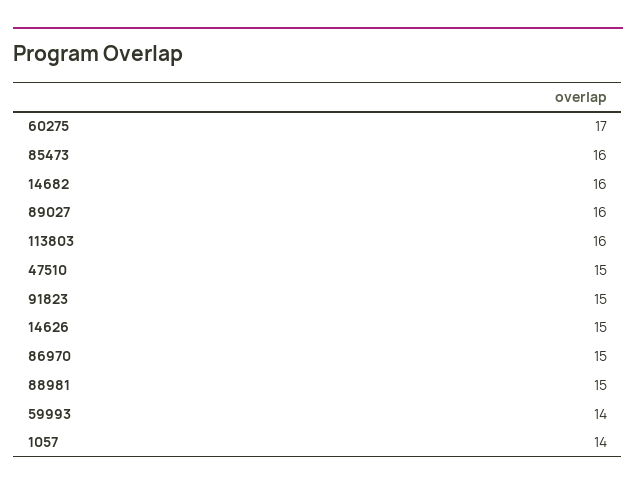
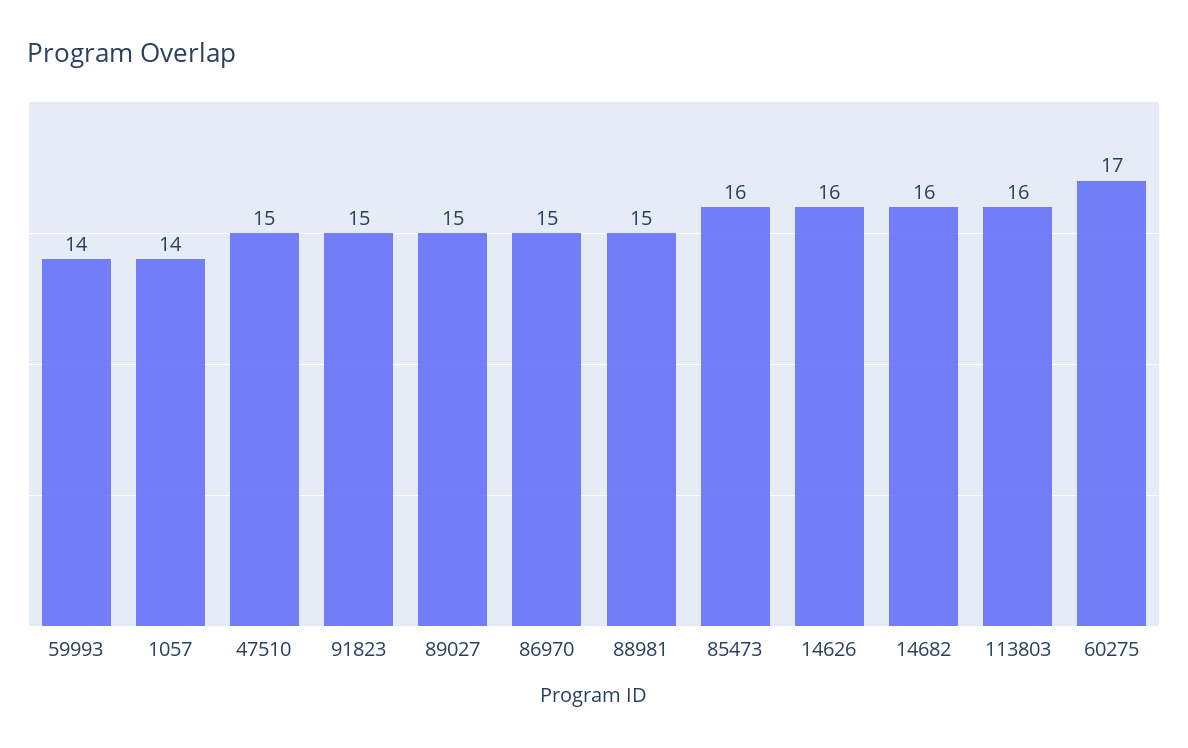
89027: 16 -> 15
14626: 15 -> 16

